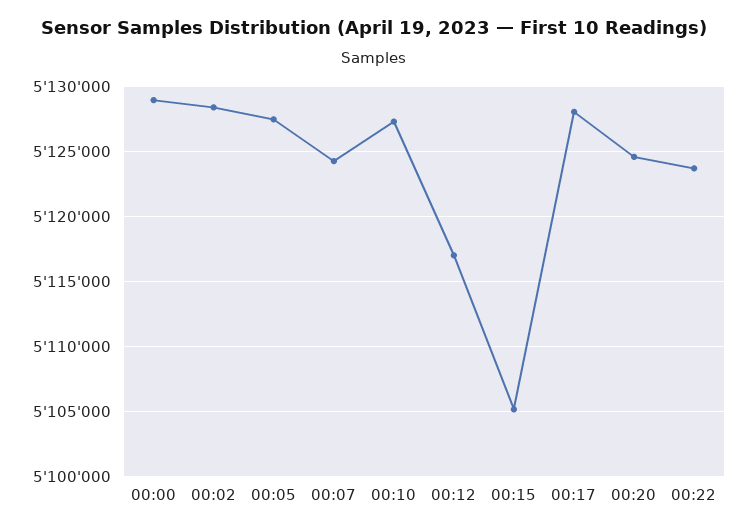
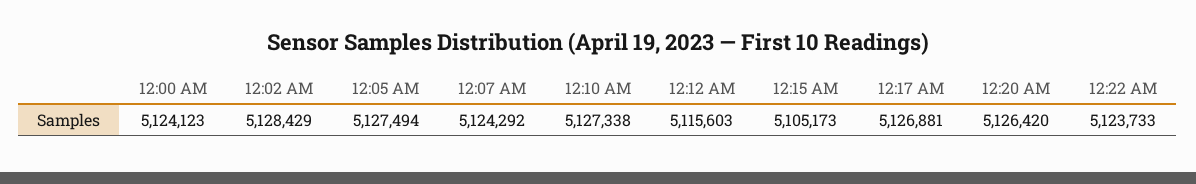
00:00: 5129000 -> 5124123
00:12: 5117000 -> 5115603
00:17: 5128000 -> 5126881
00:20: 5124500 -> 5126420

